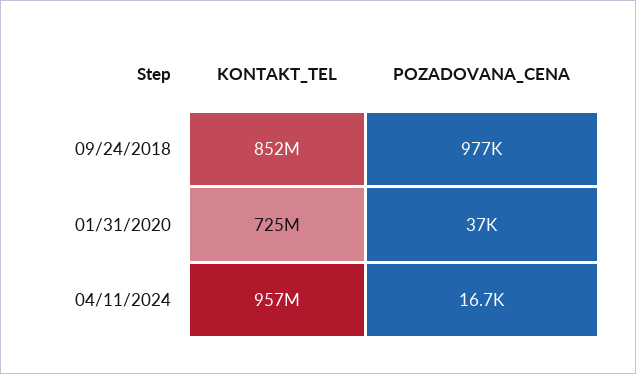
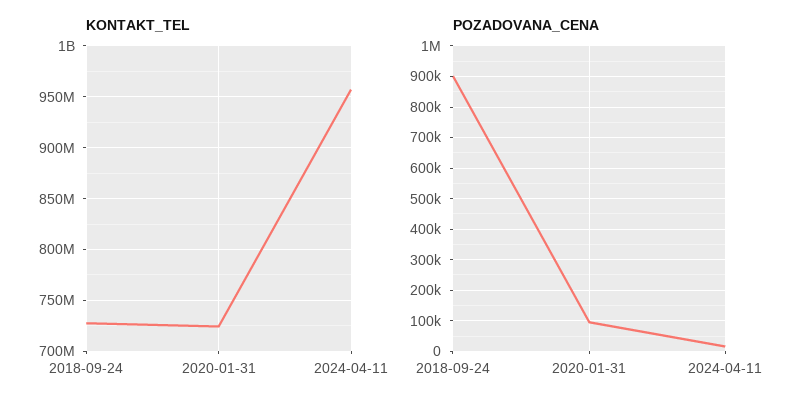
KONTAKT_TEL, 09/24/2018: 852000000 -> 730000000
POZADOVANA_CENA, 09/24/2018: 977000 -> 900000
POZADOVANA_CENA, 01/31/2020: 37000 -> 100000

